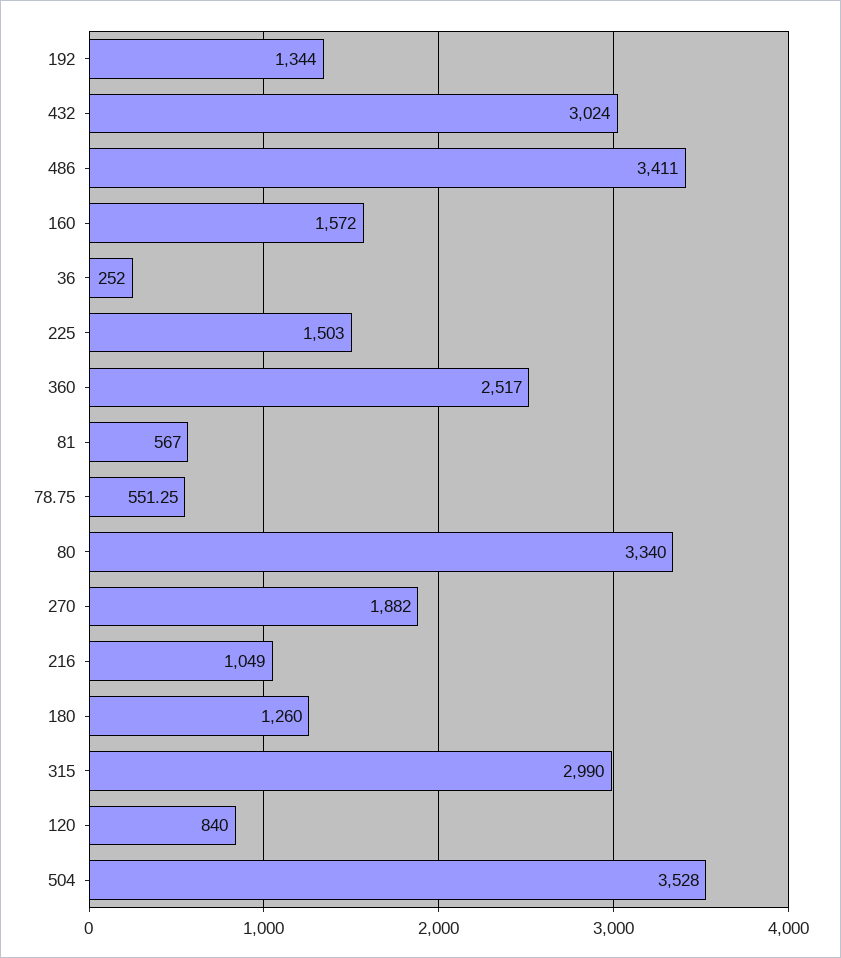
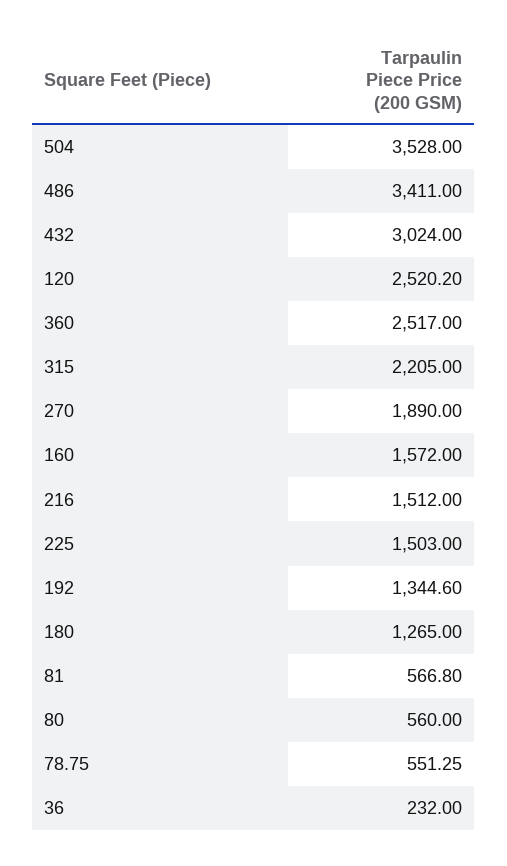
192: 1344 -> 1344.6
36: 252 -> 232
81: 567 -> 566.8
80: 3340 -> 560
270: 1882 -> 1890
216: 1049 -> 1512
180: 1260 -> 1265
315: 2990 -> 2205
120: 840 -> 2520.2

